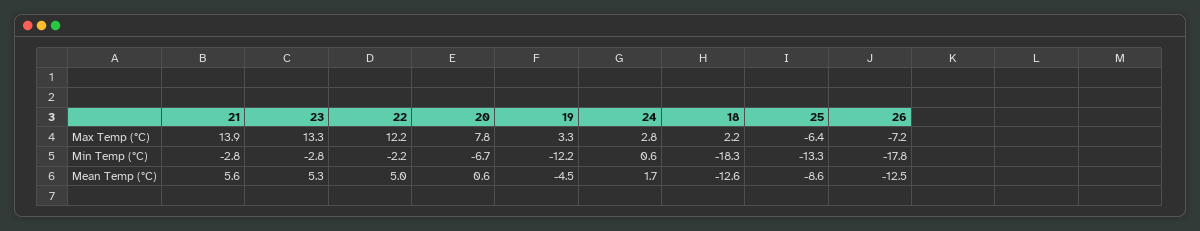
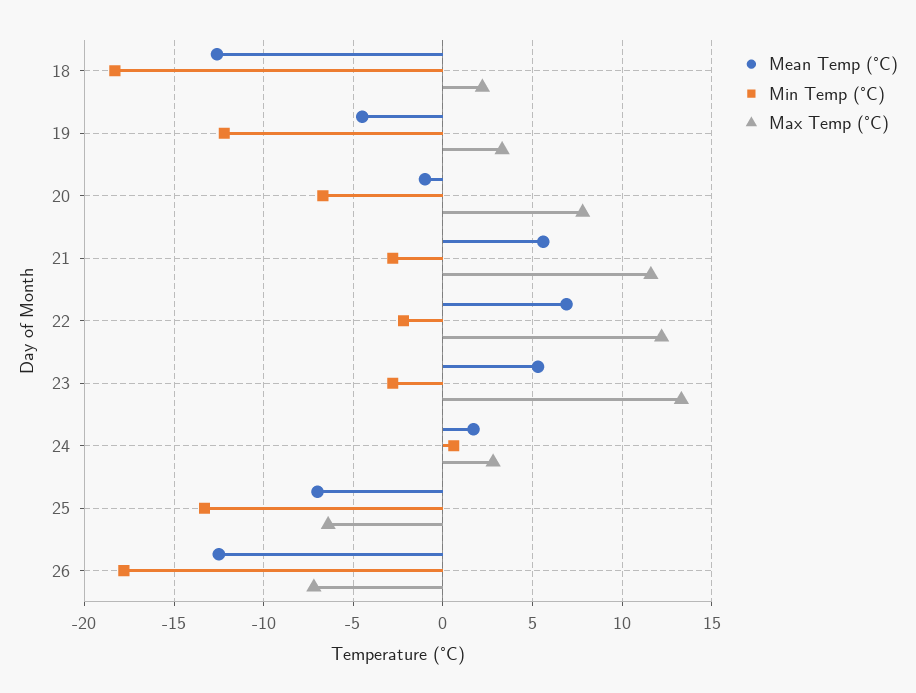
Max Temp (°C), 21: 13.9 -> 11.5
Mean Temp (°C), 22: 5 -> 7
Mean Temp (°C), 20: 0.6 -> -1
Mean Temp (°C), 25: -8.6 -> -7

